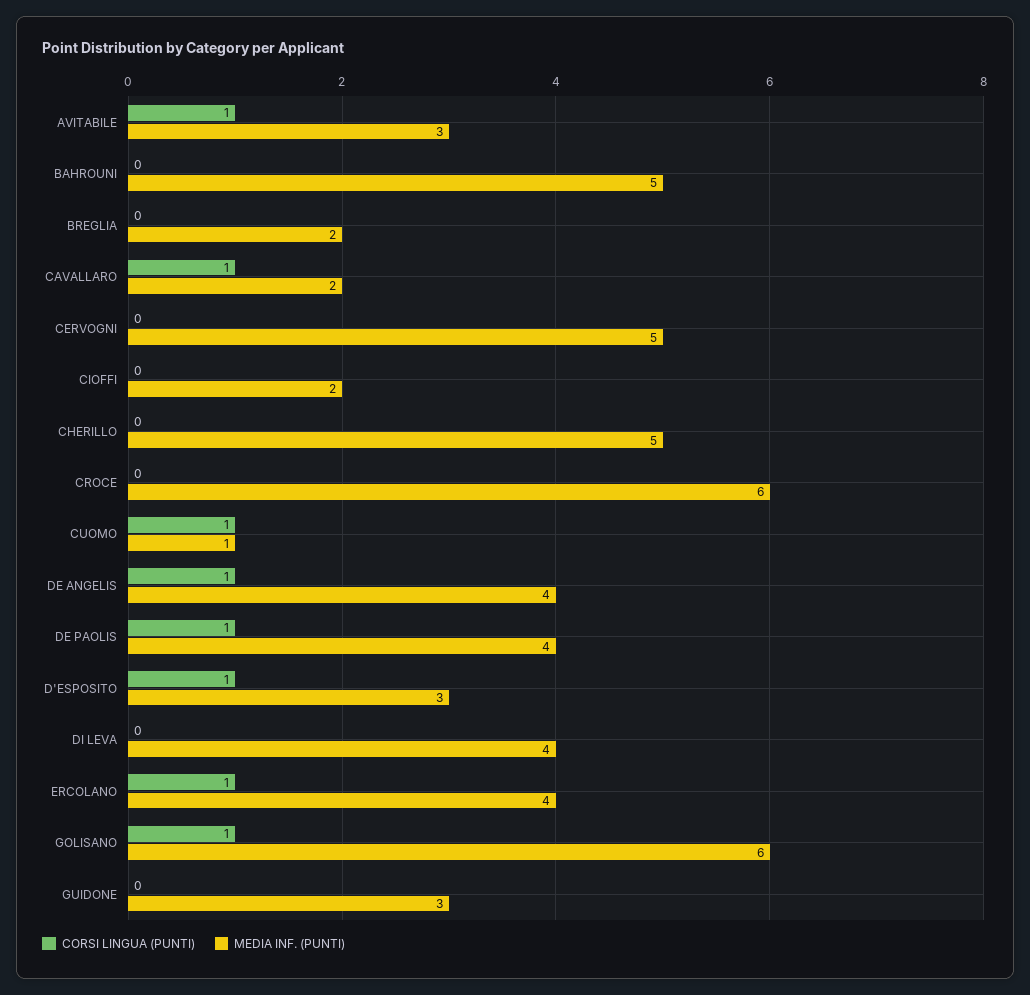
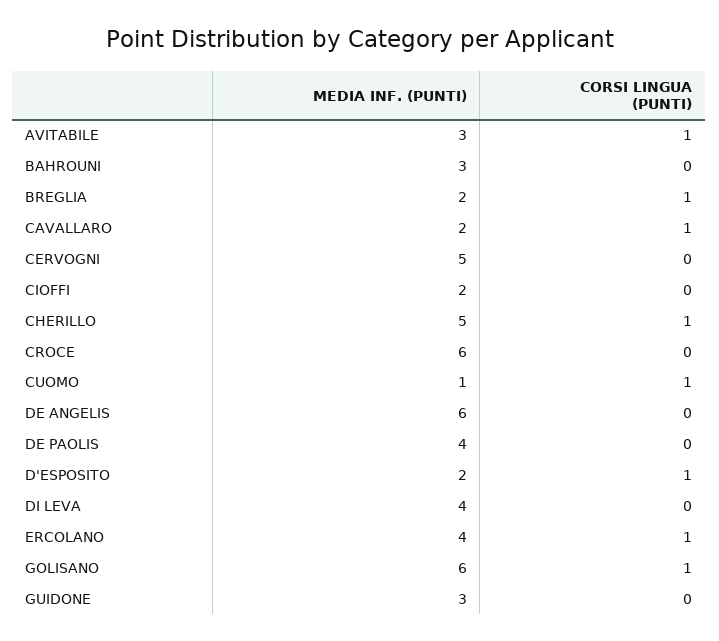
MEDIA INF. (PUNTI), BAHROUNI: 5 -> 3
CORSI LINGUA (PUNTI), BREGLIA: 0 -> 1
CORSI LINGUA (PUNTI), CHERILLO: 0 -> 1
CORSI LINGUA (PUNTI), DE ANGELIS: 1 -> 0
MEDIA INF. (PUNTI), DE ANGELIS: 4 -> 6
CORSI LINGUA (PUNTI), DE PAOLIS: 1 -> 0
MEDIA INF. (PUNTI), D'ESPOSITO: 3 -> 2

